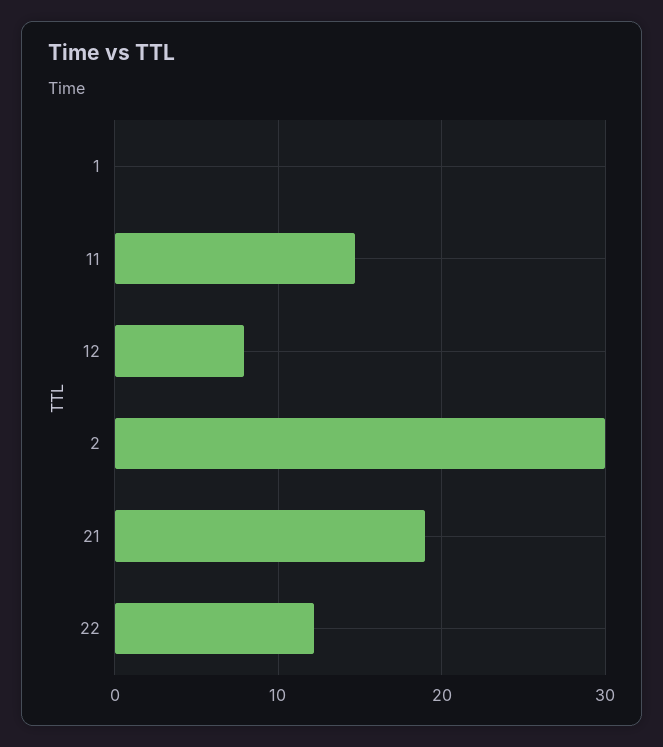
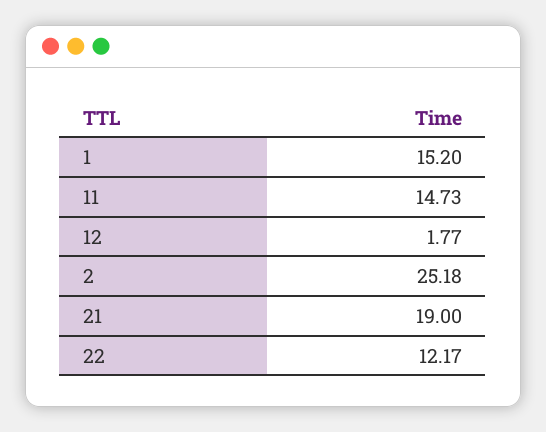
1: 0 -> 15.2
12: 8 -> 1.77
2: 30 -> 25.18

